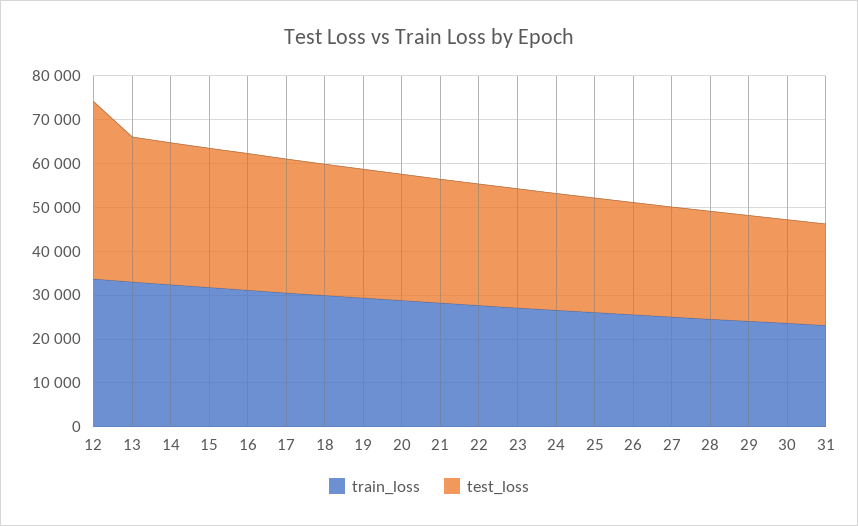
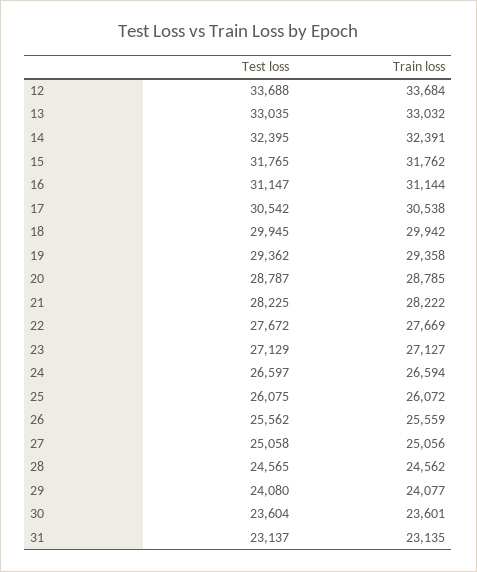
test_loss, 12: 40000 -> 33688

